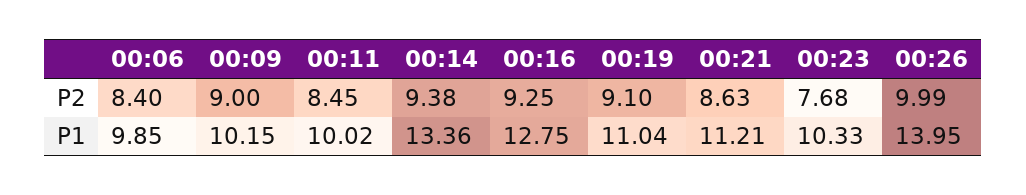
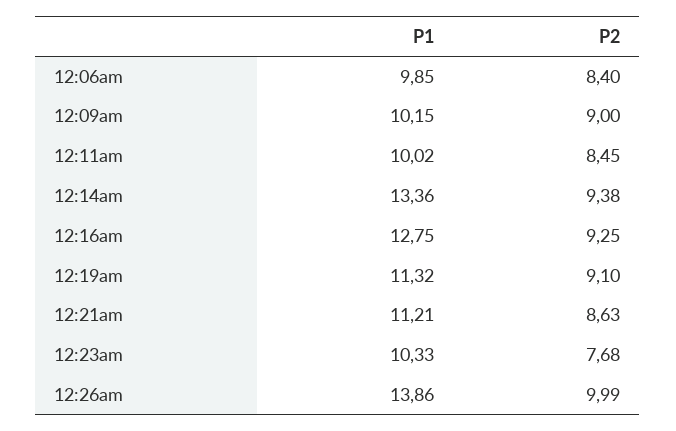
00:19, P1: 11.04 -> 11.32
00:26, P1: 13.95 -> 13.86

